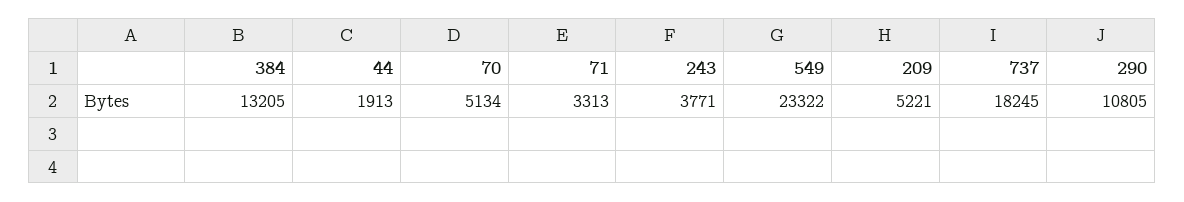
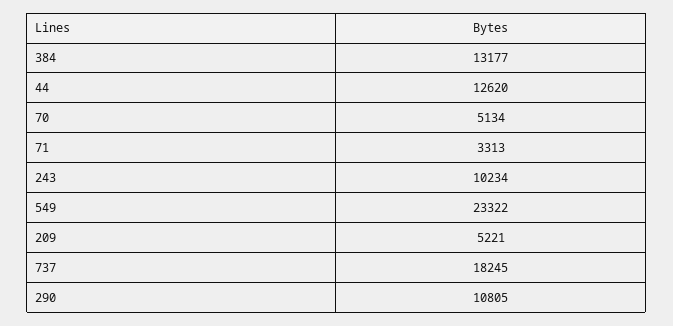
384: 13205 -> 13177
44: 1913 -> 12620
243: 3771 -> 10234

